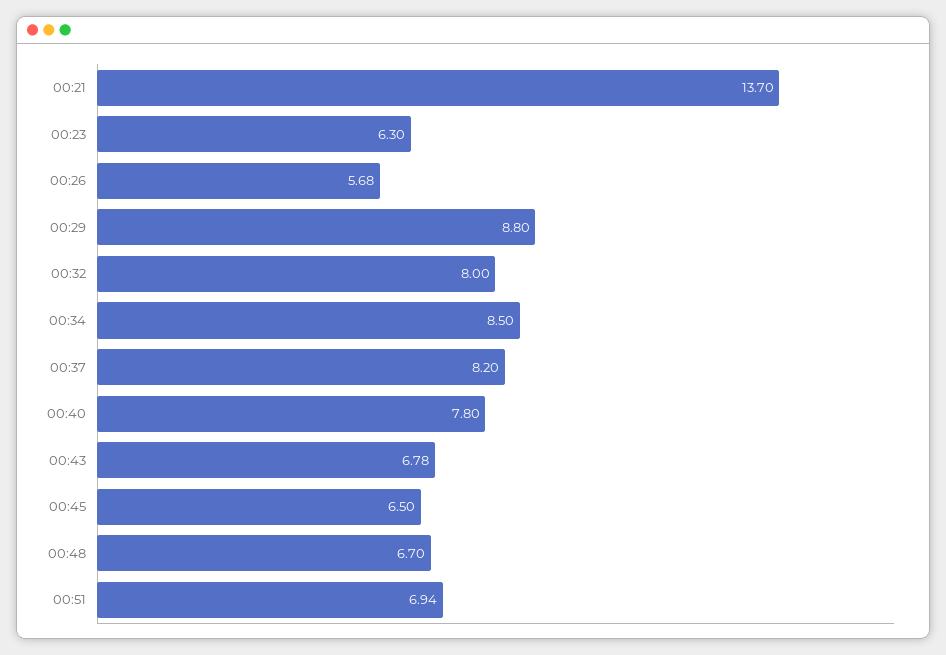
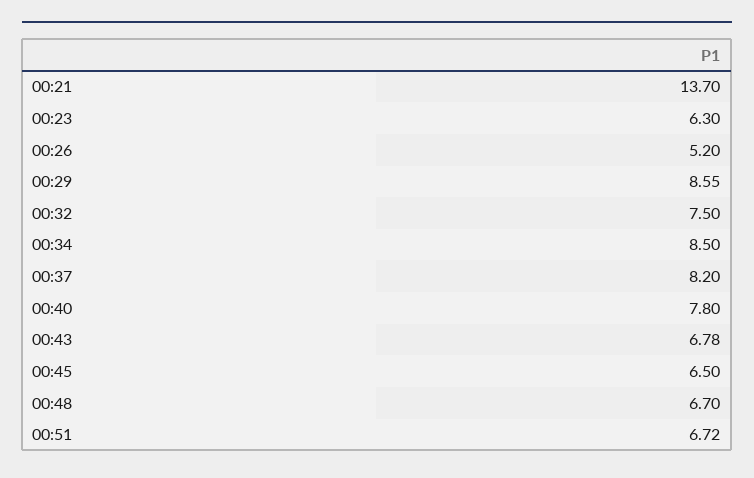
00:26: 5.68 -> 5.2
00:29: 8.8 -> 8.55
00:32: 8 -> 7.5
00:51: 6.94 -> 6.72

